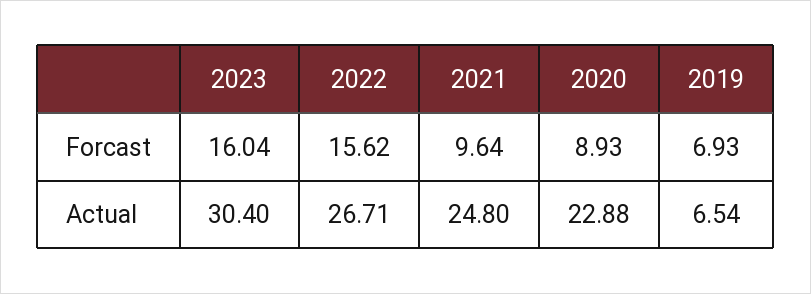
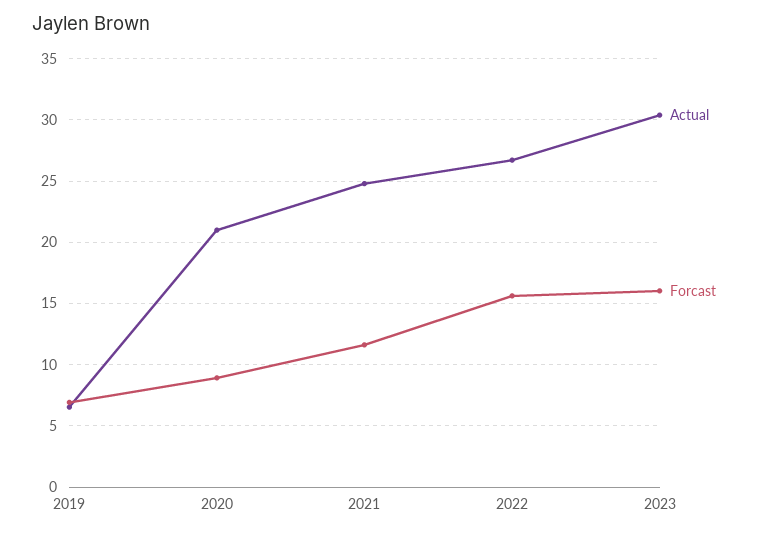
Forcast, 2021: 9.64 -> 11.5
Actual, 2020: 22.88 -> 21

